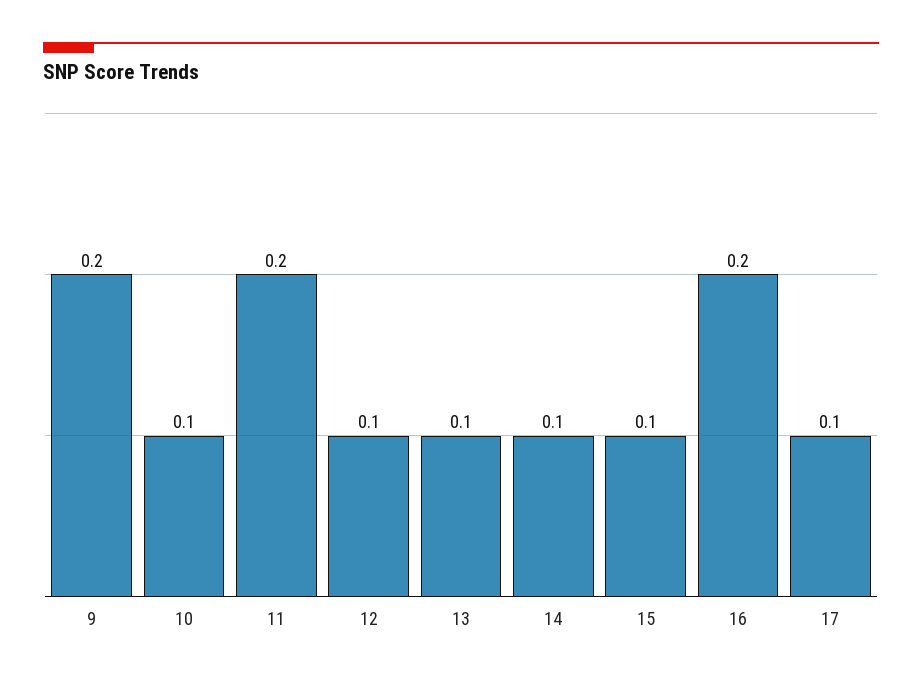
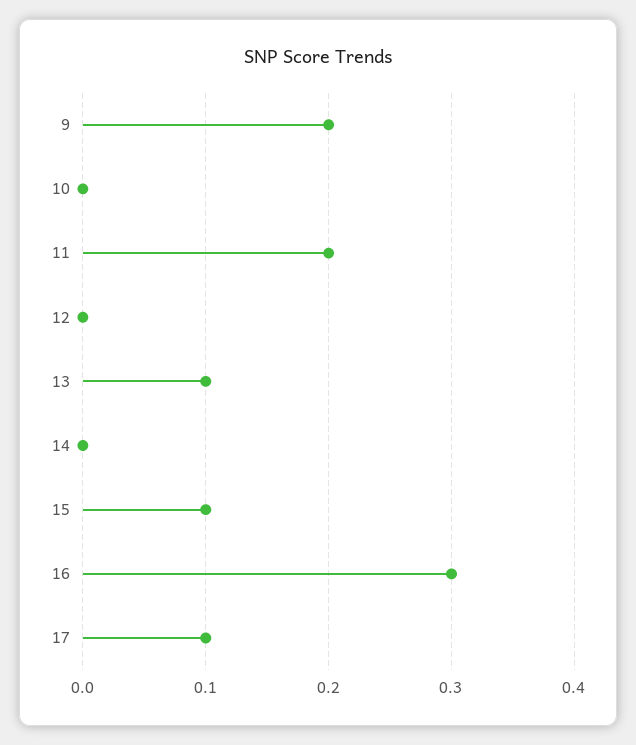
10: 0.1 -> 0
12: 0.1 -> 0
14: 0.1 -> 0
16: 0.2 -> 0.3

